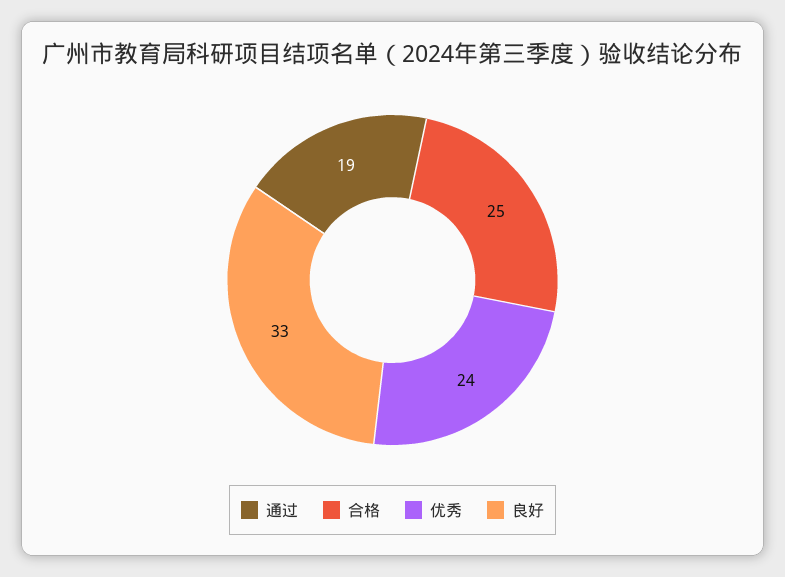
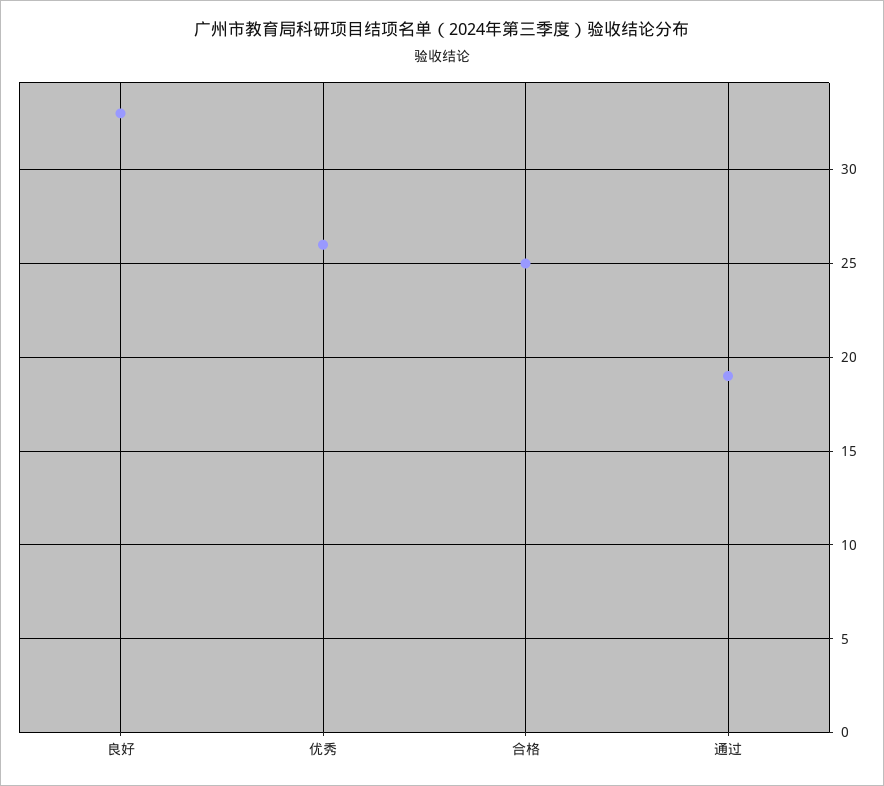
优秀: 24 -> 26

